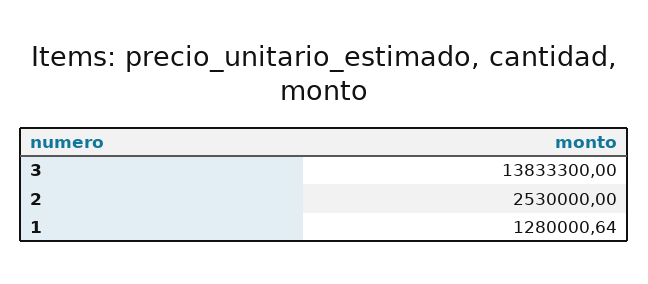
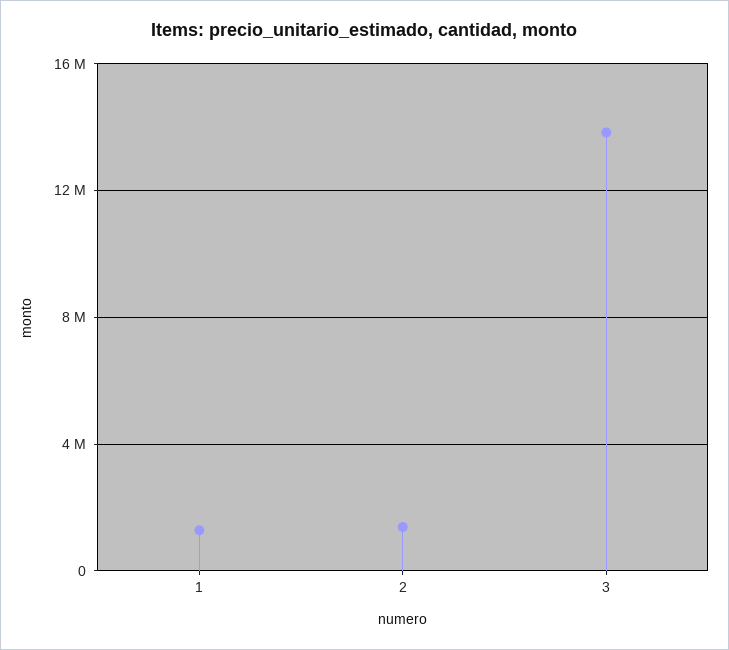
2: 2530000 -> 1500000

